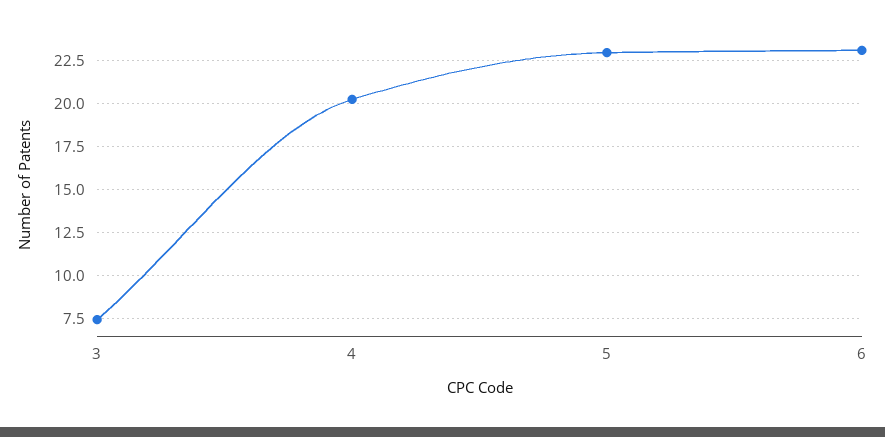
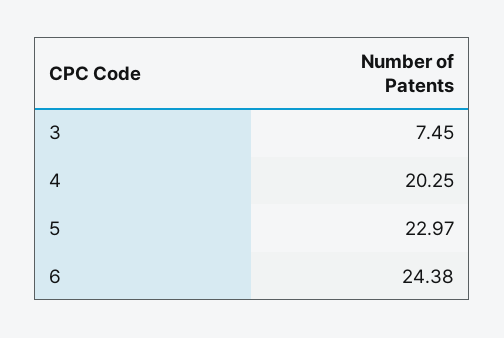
6: 23 -> 24.38

